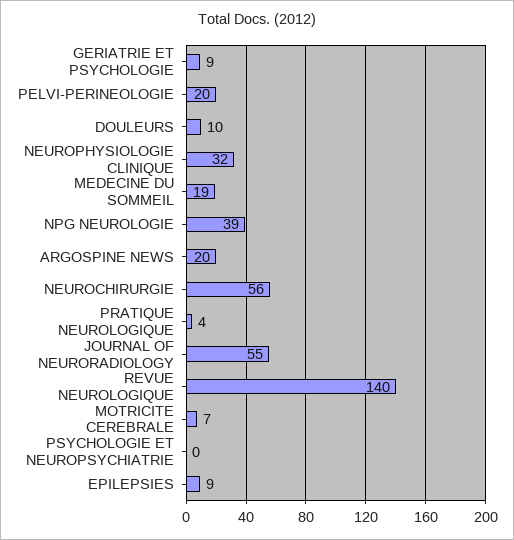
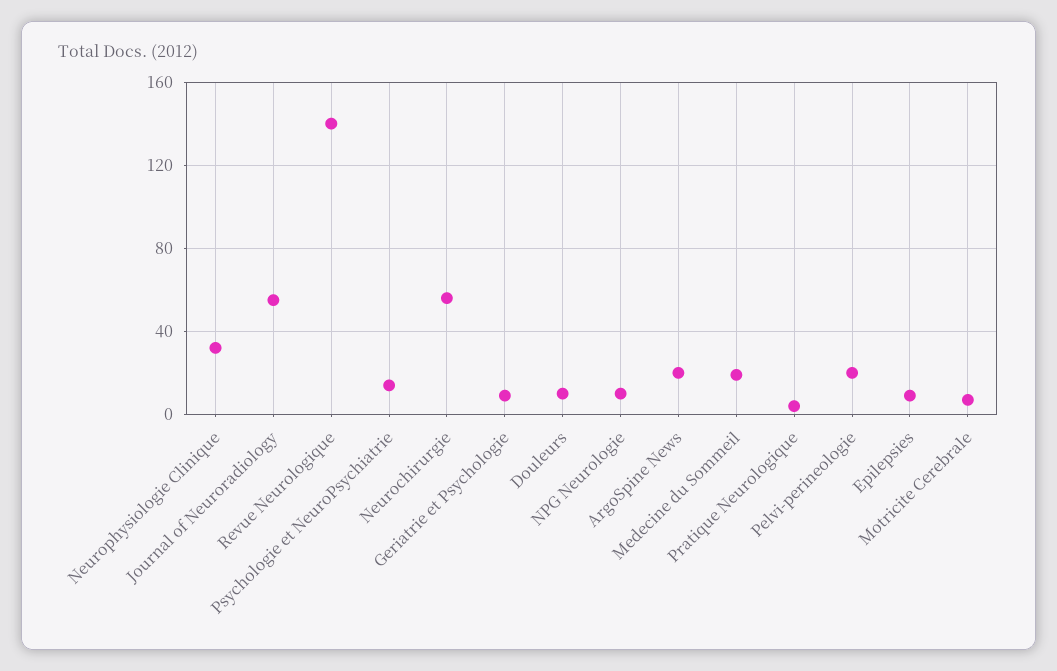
NPG NEUROLOGIE: 39 -> 10
PSYCHOLOGIE ET NEUROPSYCHIATRIE: 0 -> 15

